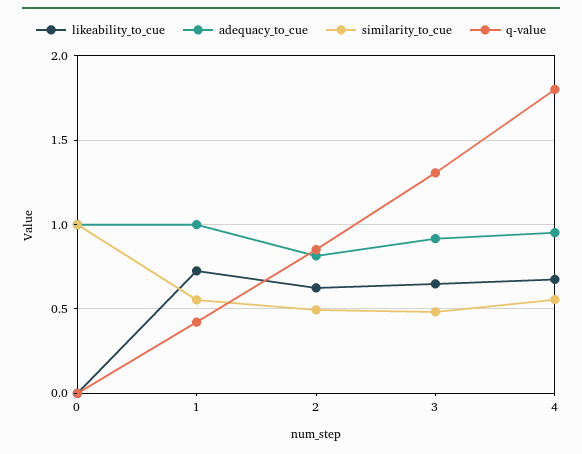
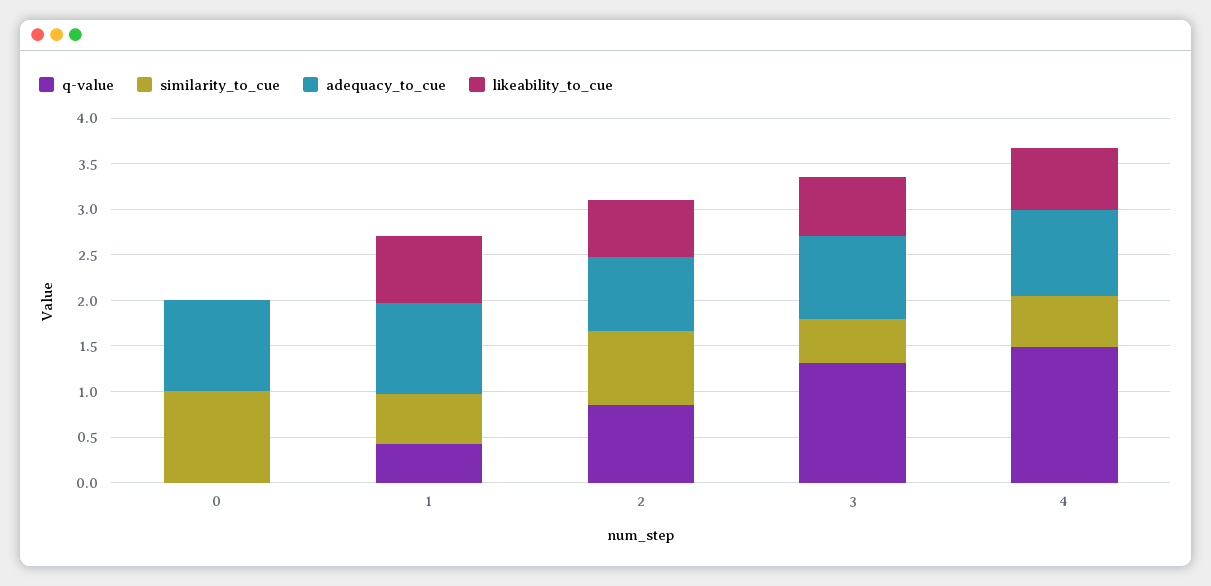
similarity_to_cue, 2: 0.5 -> 0.8
q-value, 4: 1.8 -> 1.5

